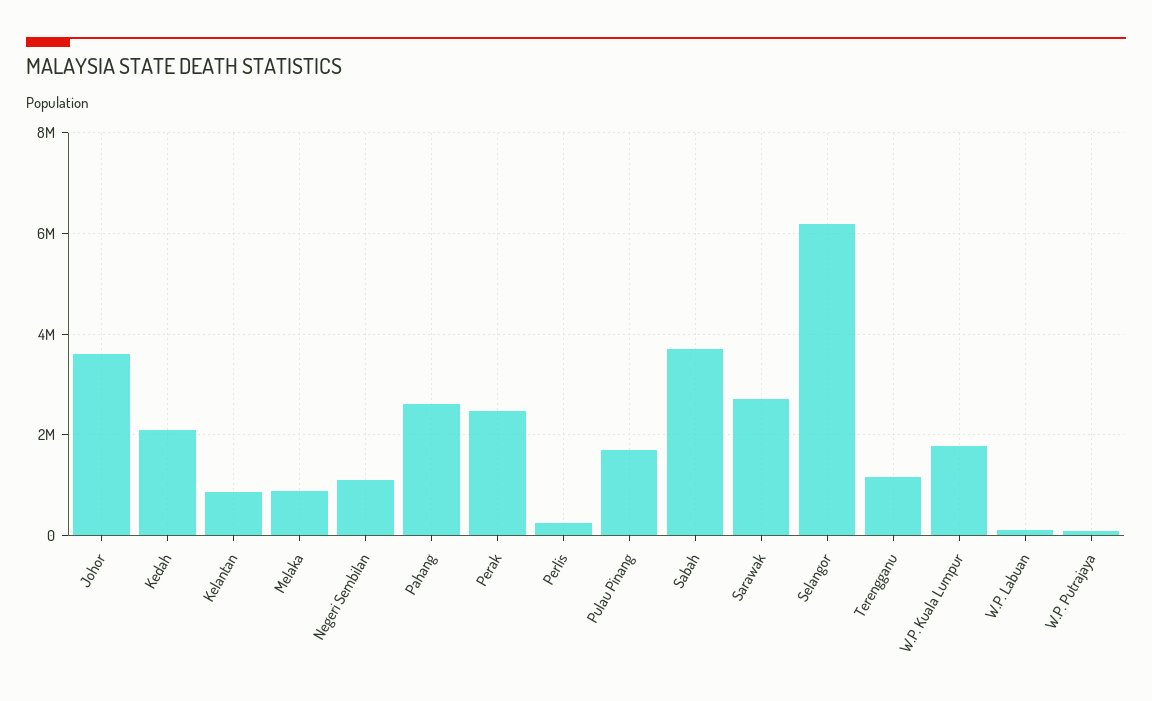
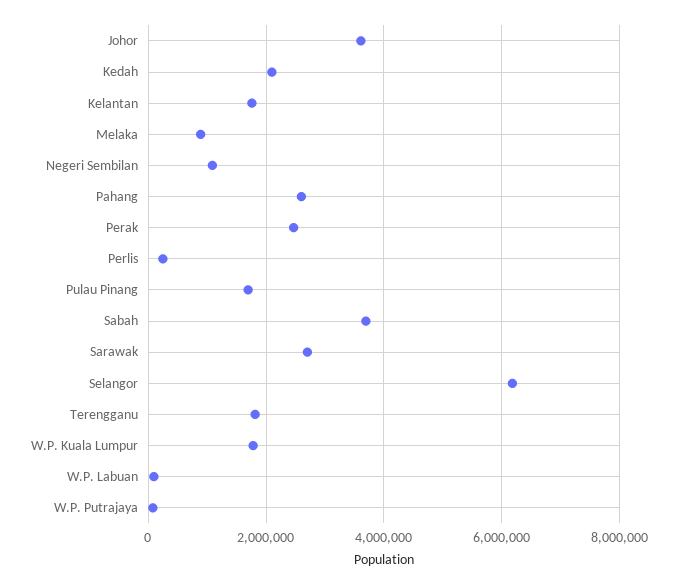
Kelantan: 800000 -> 1800000
Terengganu: 1200000 -> 1800000

